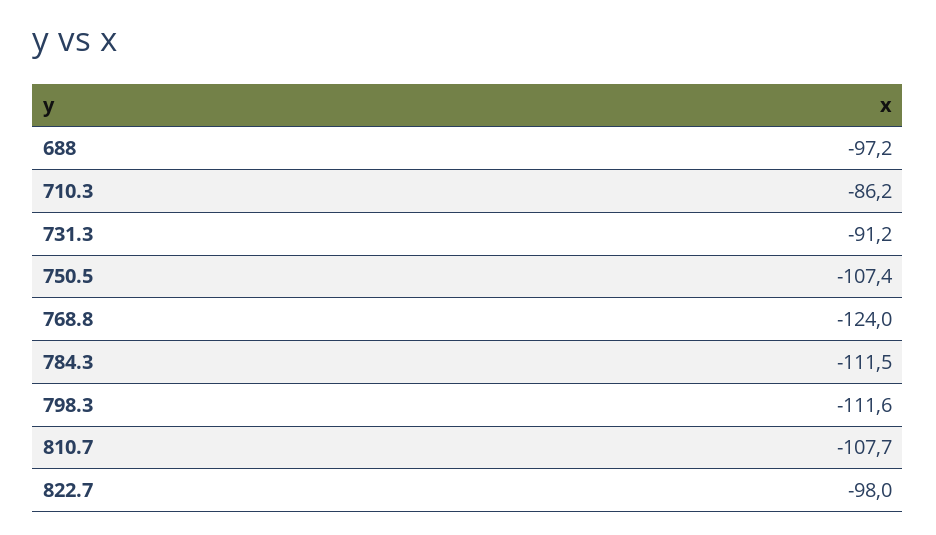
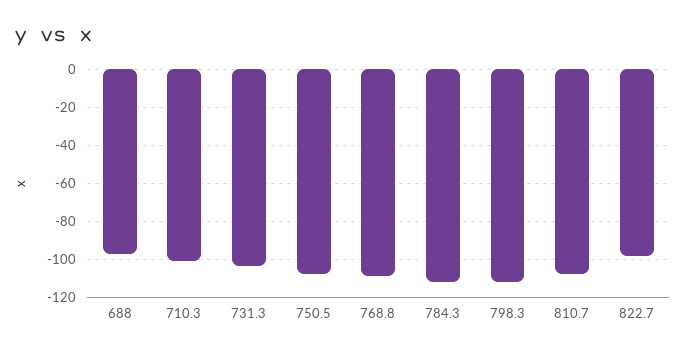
710.3: -86.2 -> -100
731.3: -91.2 -> -105
768.8: -124 -> -110

